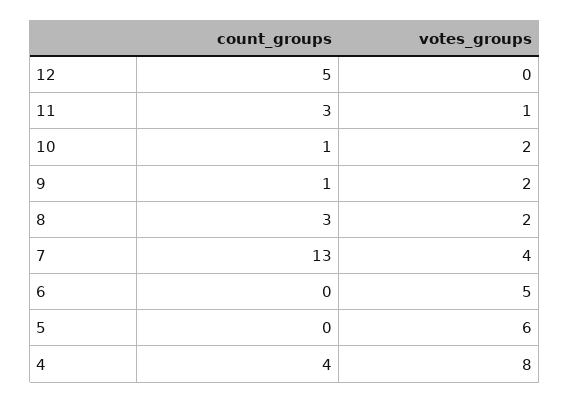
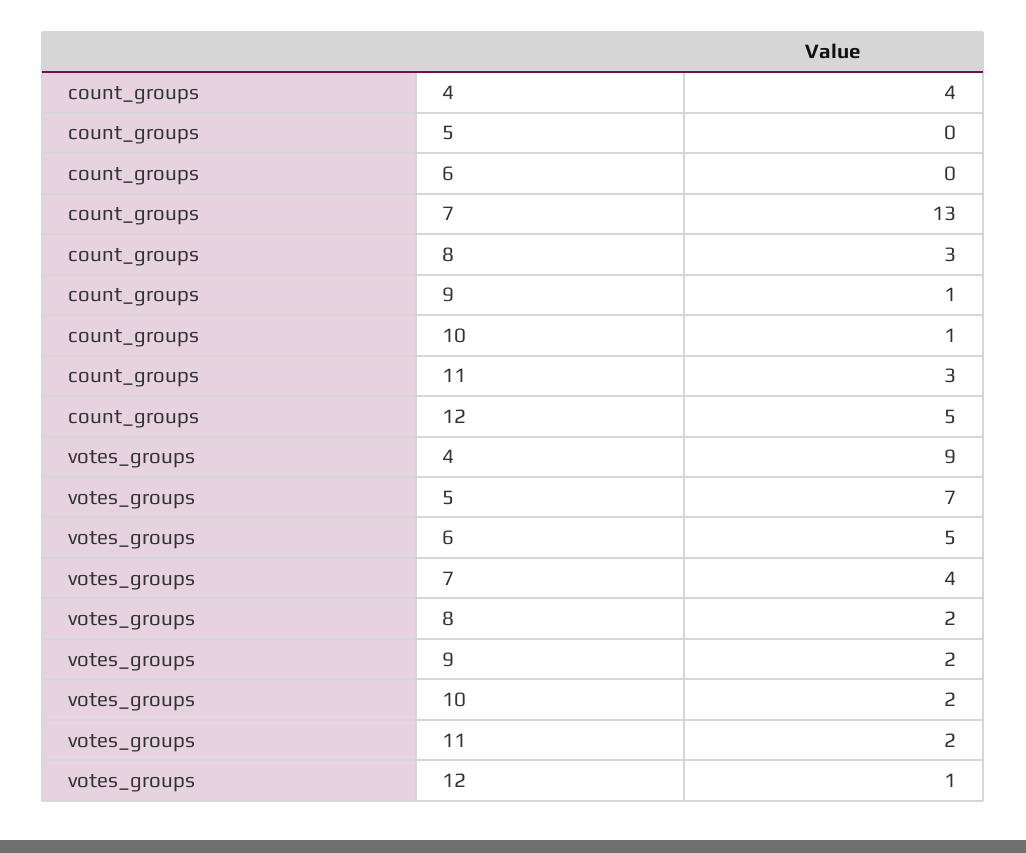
votes_groups, 12: 0 -> 1
votes_groups, 11: 1 -> 2
votes_groups, 5: 6 -> 7
votes_groups, 4: 8 -> 9

